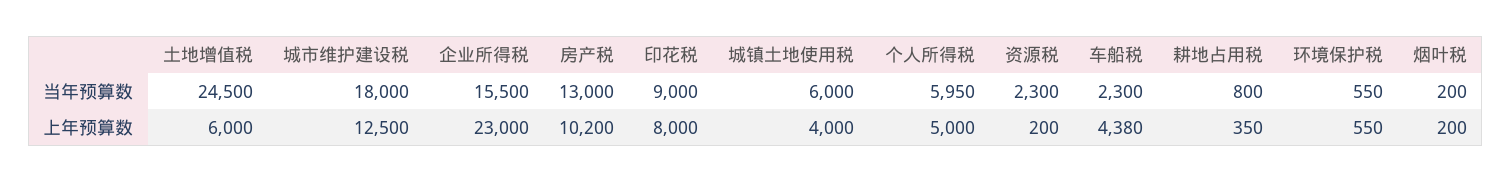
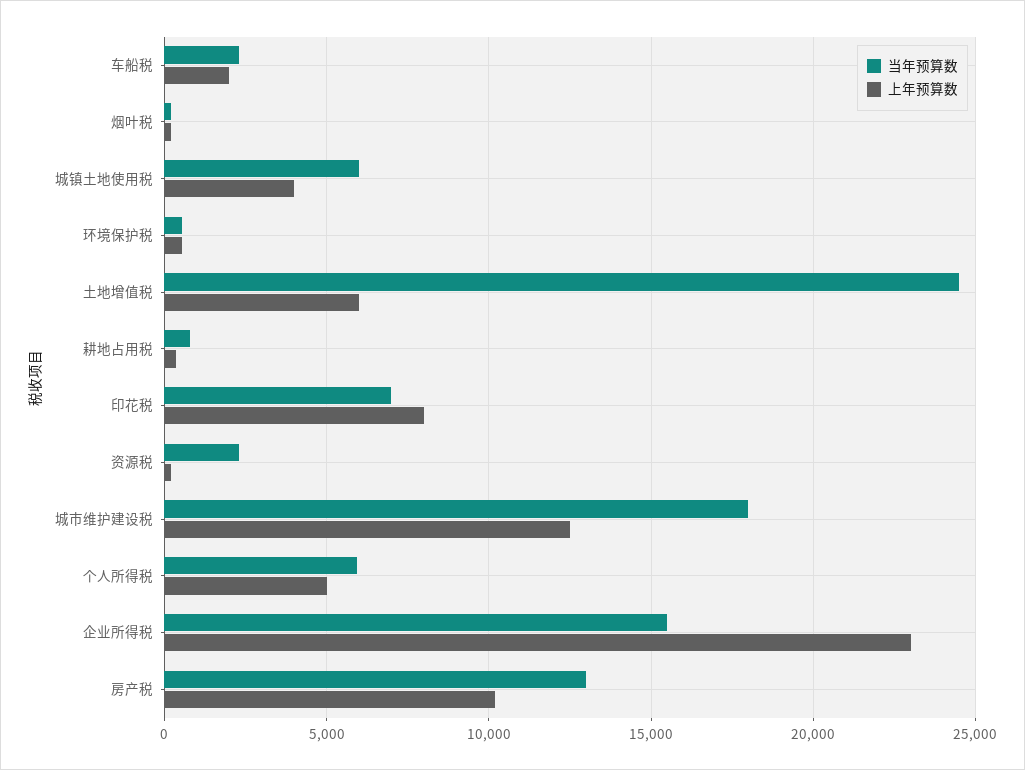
当年预算数, 印花税: 9000 -> 7000
上年预算数, 车船税: 4380 -> 2000

